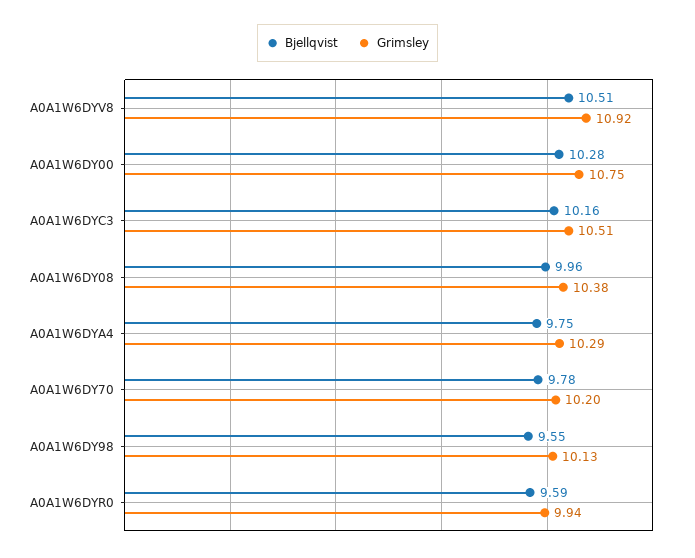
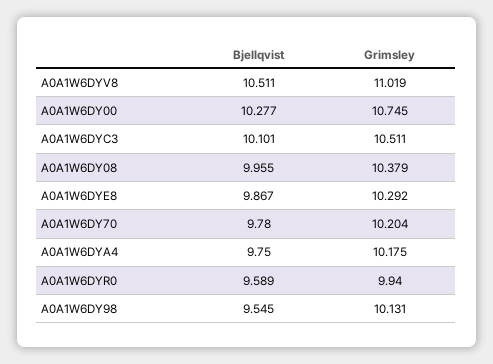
Grimsley, A0A1W6DYV8: 10.92 -> 11.019
Bjellqvist, A0A1W6DYC3: 10.16 -> 10.101
Grimsley, A0A1W6DYA4: 10.29 -> 10.175
Bjellqvist, A0A1W6DYE8: none -> 9.867
Grimsley, A0A1W6DYE8: none -> 10.292

